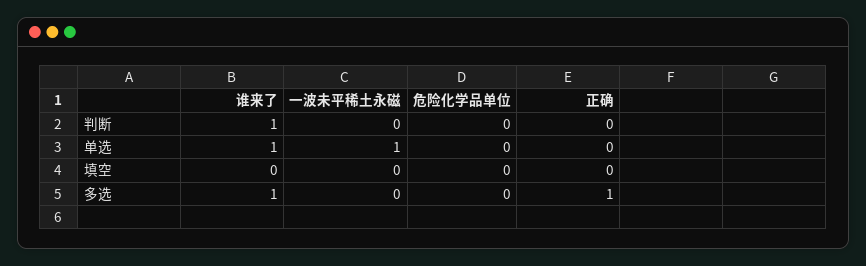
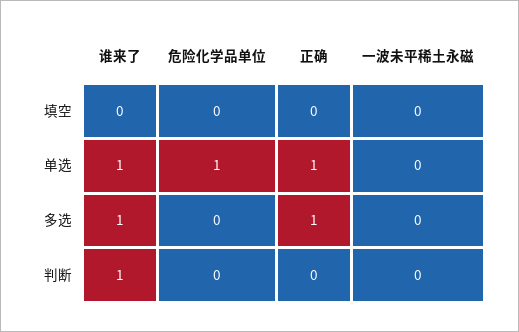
一波未平稀土永磁, 单选: 1 -> 0
危险化学品单位, 单选: 0 -> 1
正确, 单选: 0 -> 1

